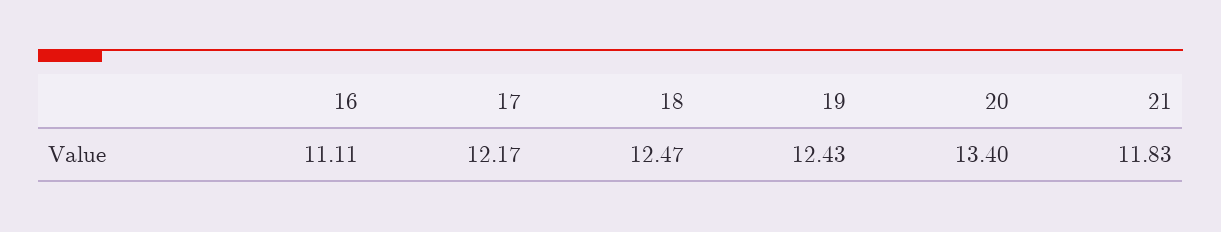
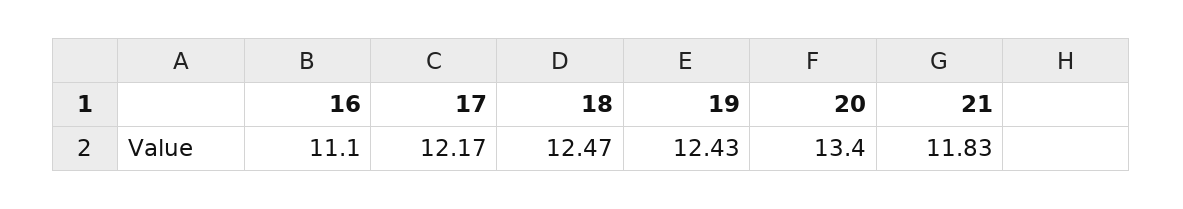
16: 11.11 -> 11.1

